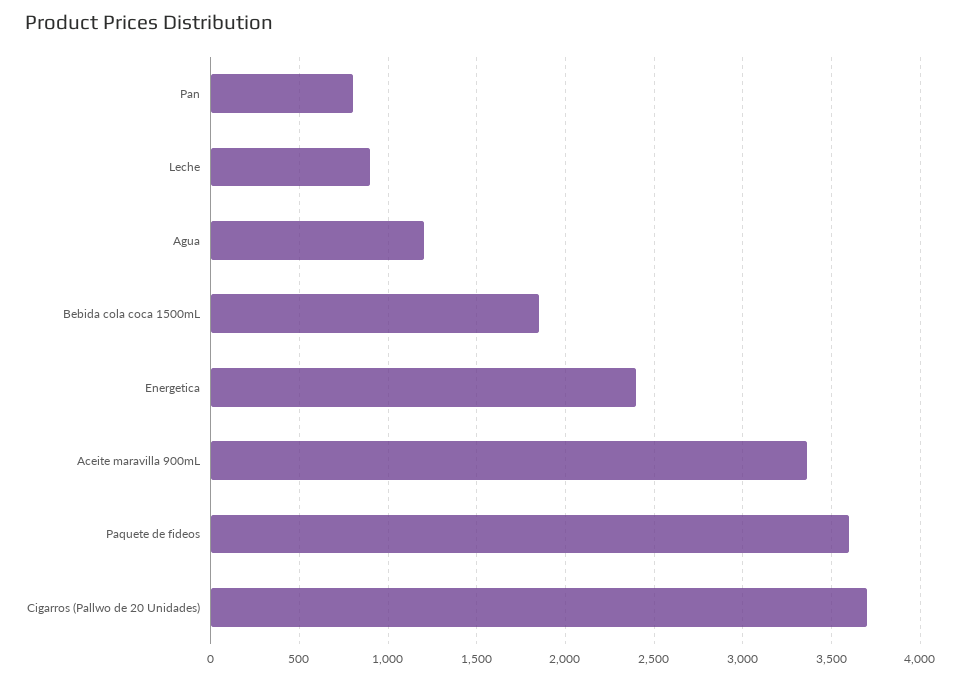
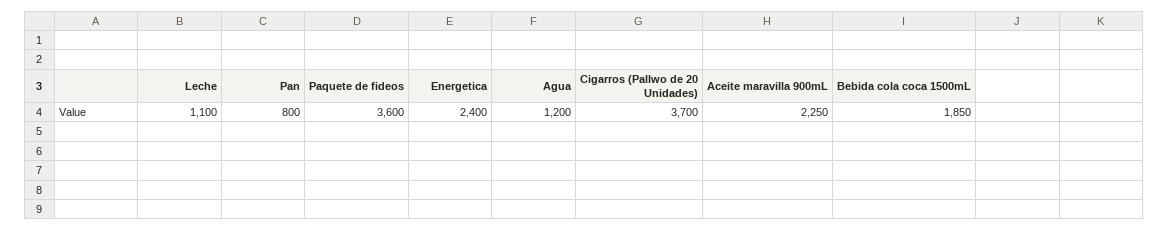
Leche: 900 -> 1100
Aceite maravilla 900mL: 3350 -> 2250

